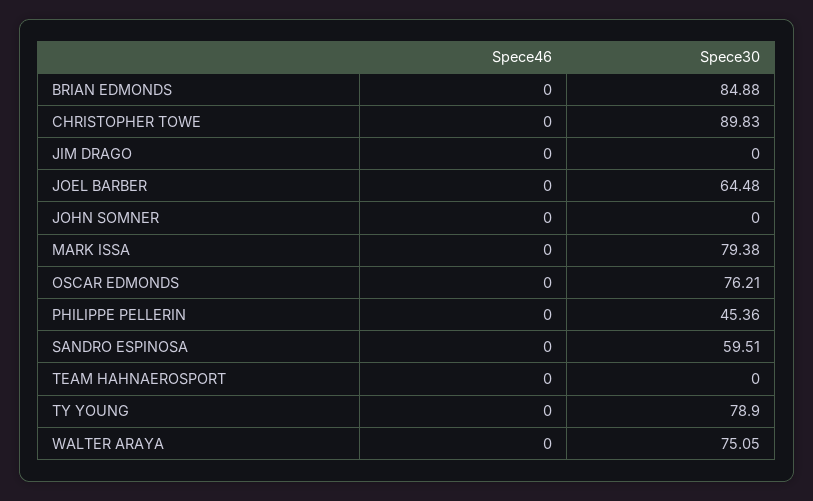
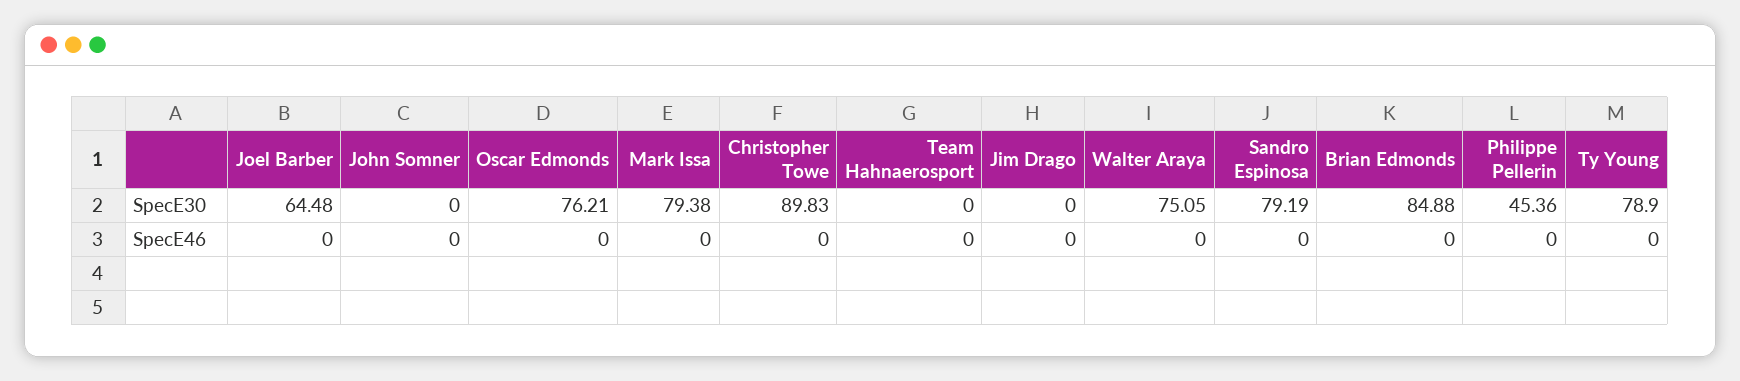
Spece30, SANDRO ESPINOSA: 59.51 -> 79.19

